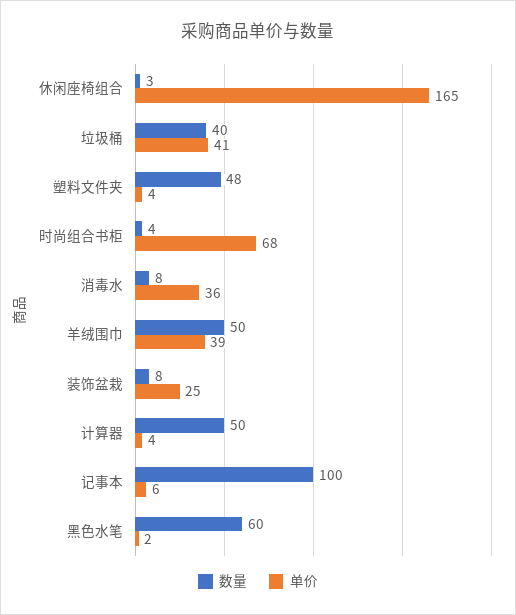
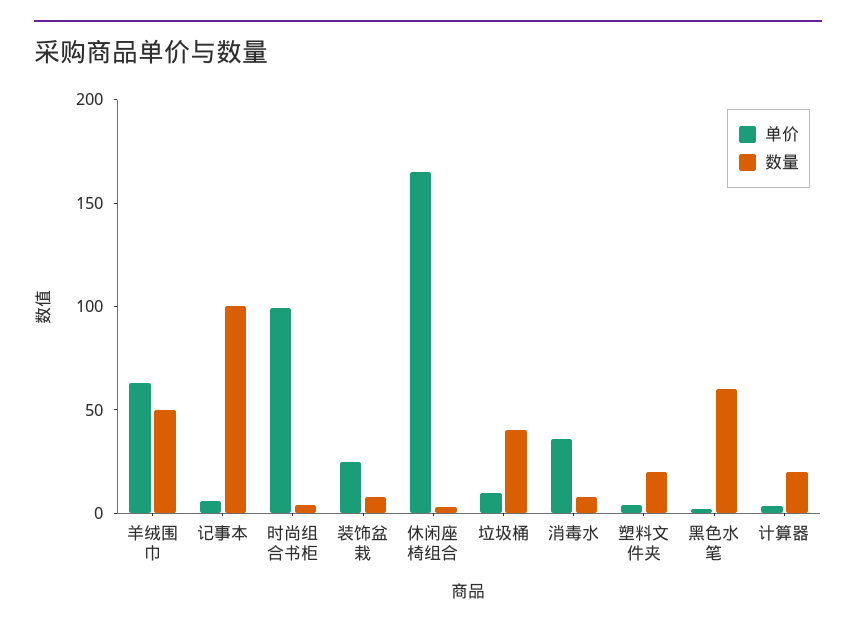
单价, 垃圾桶: 41 -> 10
数量, 塑料文件夹: 48 -> 20
单价, 时尚组合书柜: 68 -> 100
单价, 羊绒围巾: 39 -> 60
数量, 计算器: 50 -> 20

